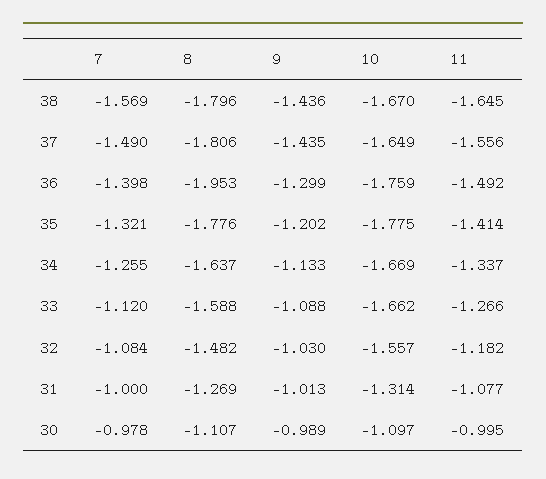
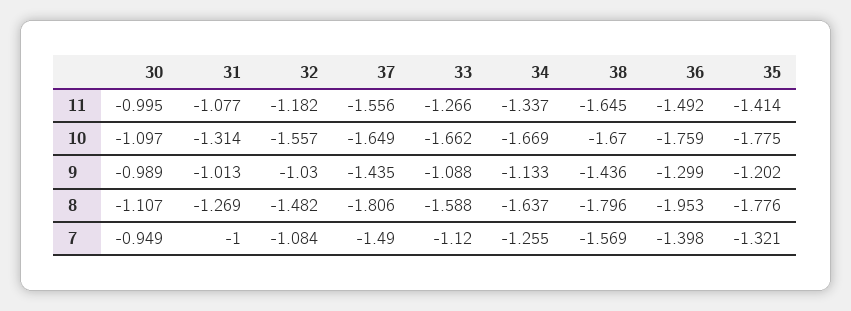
7, 30: -0.978 -> -0.949

